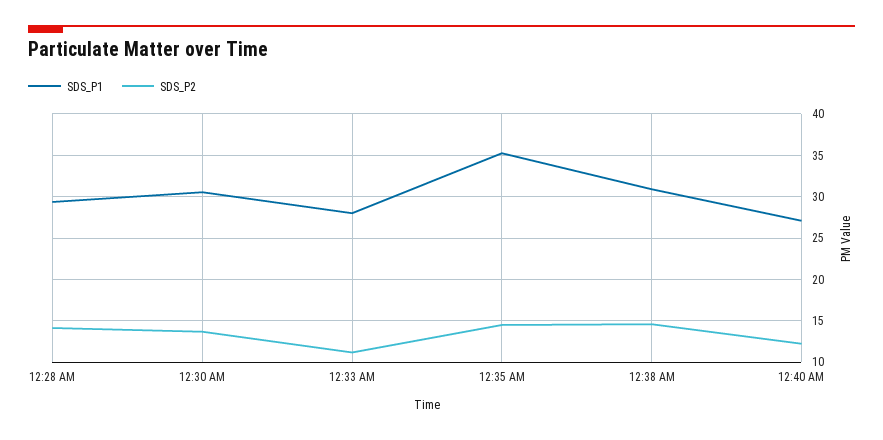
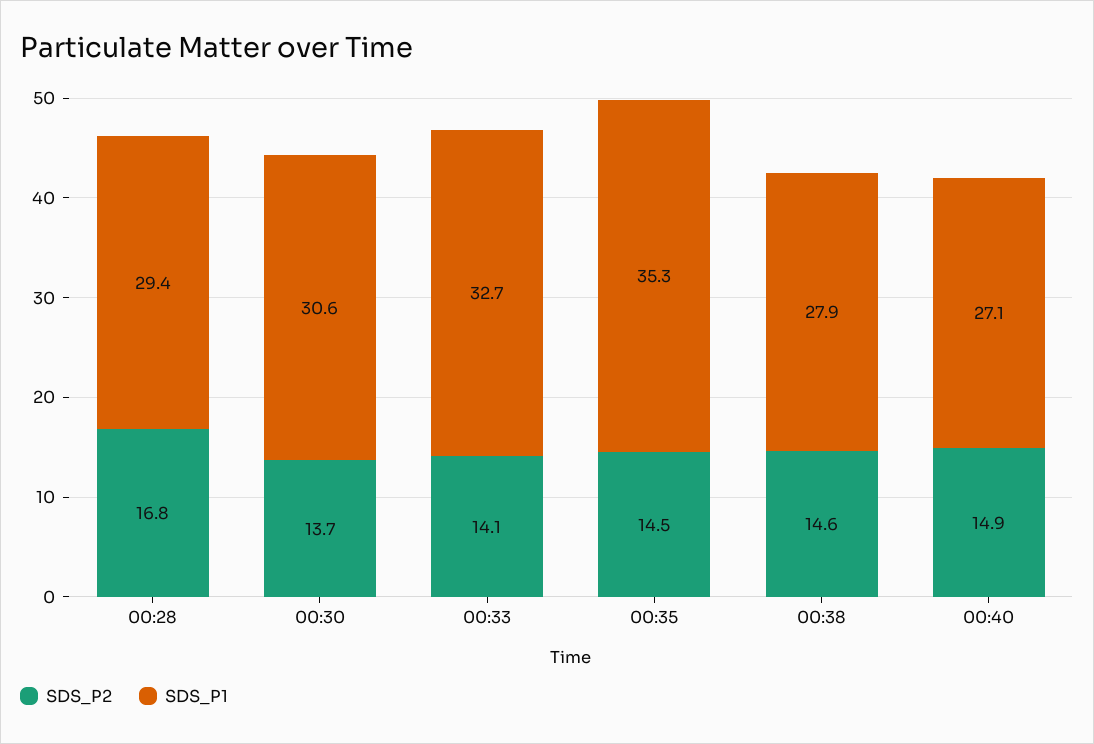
SDS_P2, 12:28 AM: 14 -> 16.8
SDS_P1, 12:33 AM: 28 -> 32.7
SDS_P2, 12:33 AM: 11 -> 14.1
SDS_P1, 12:38 AM: 31 -> 27.9
SDS_P2, 12:40 AM: 12 -> 14.9

